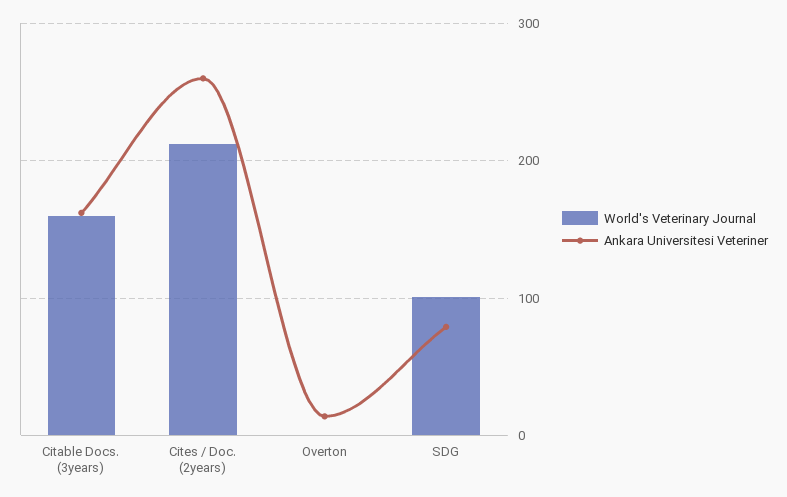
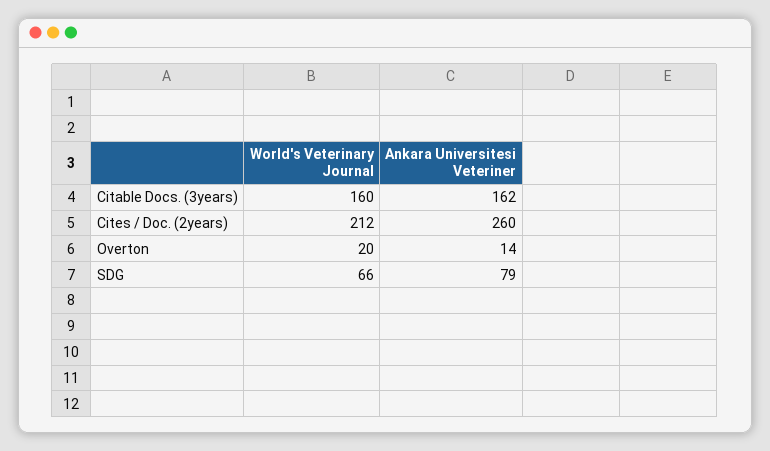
World's Veterinary Journal, Overton: 0 -> 20
World's Veterinary Journal, SDG: 100 -> 66

